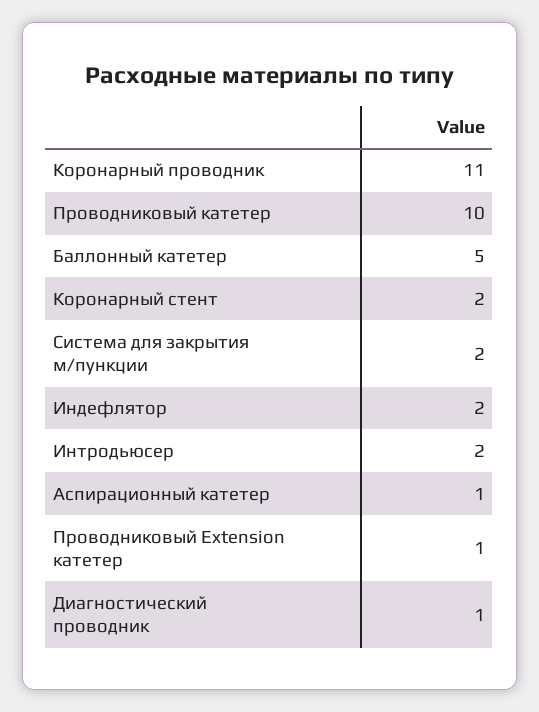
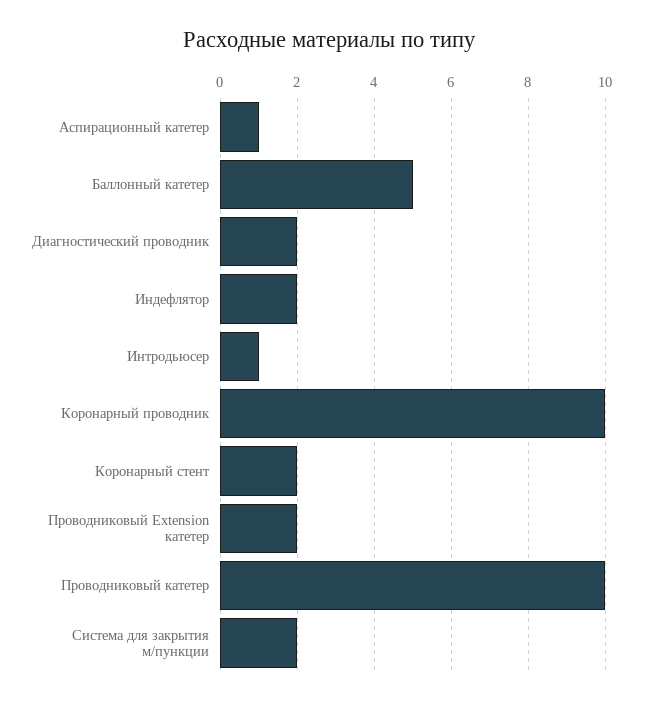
Коронарный проводник: 11 -> 10
Интродьюсер: 2 -> 1
Проводниковый Extension катетер: 1 -> 2
Диагностический проводник: 1 -> 2

